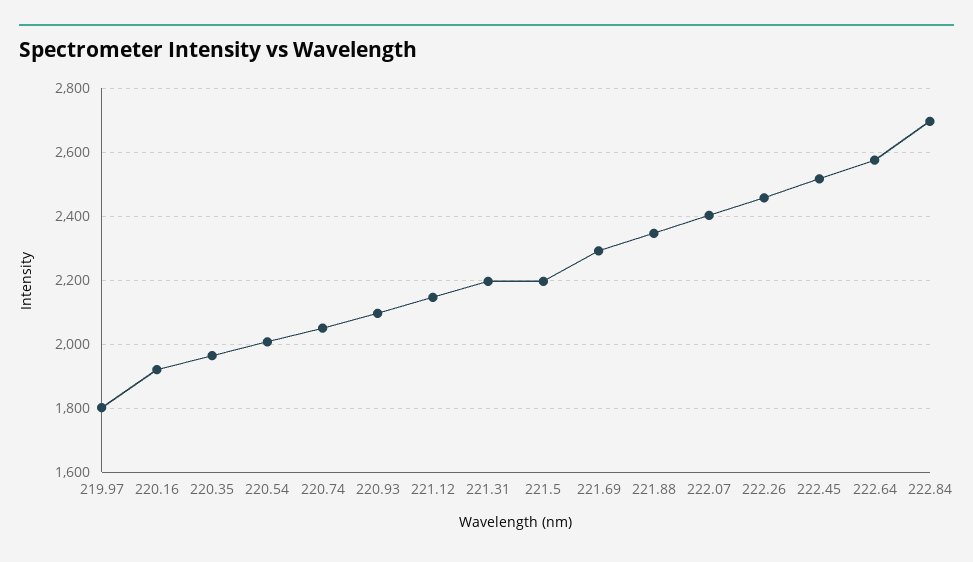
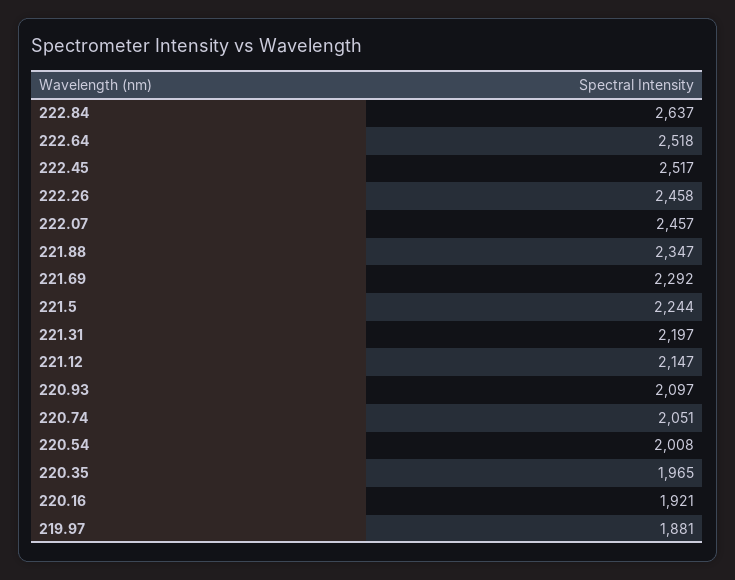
219.97: 1800 -> 1881
221.5: 2200 -> 2244
222.07: 2400 -> 2457
222.64: 2580 -> 2518
222.84: 2700 -> 2637

